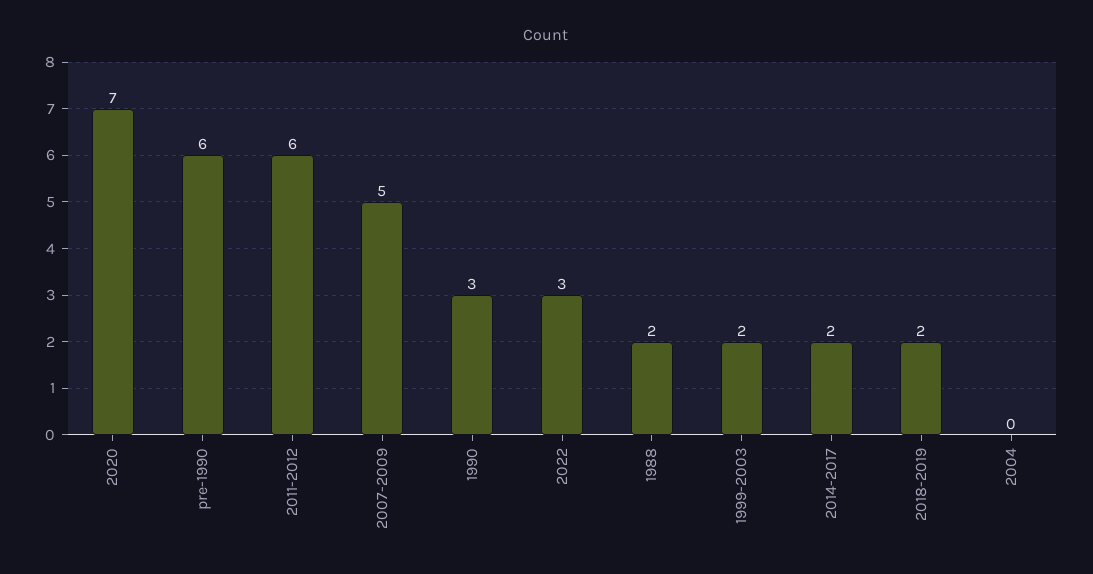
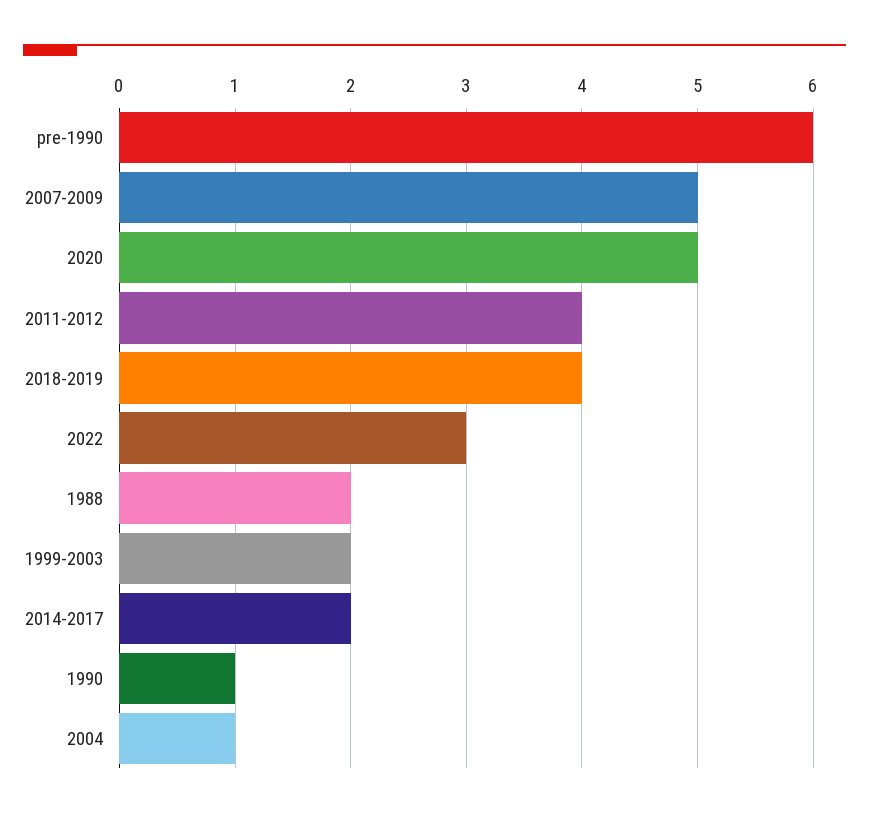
2020: 7 -> 5
2011-2012: 6 -> 4
1990: 3 -> 1
2018-2019: 2 -> 4
2004: 0 -> 1

